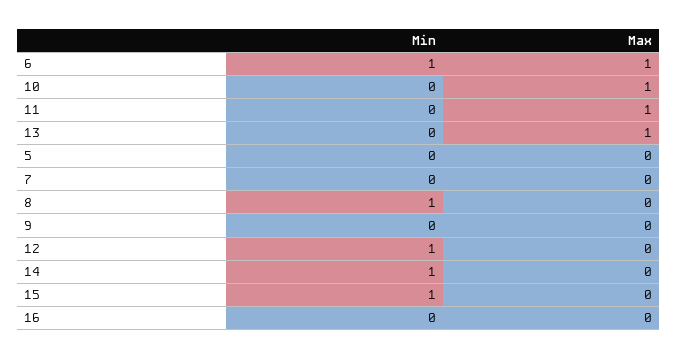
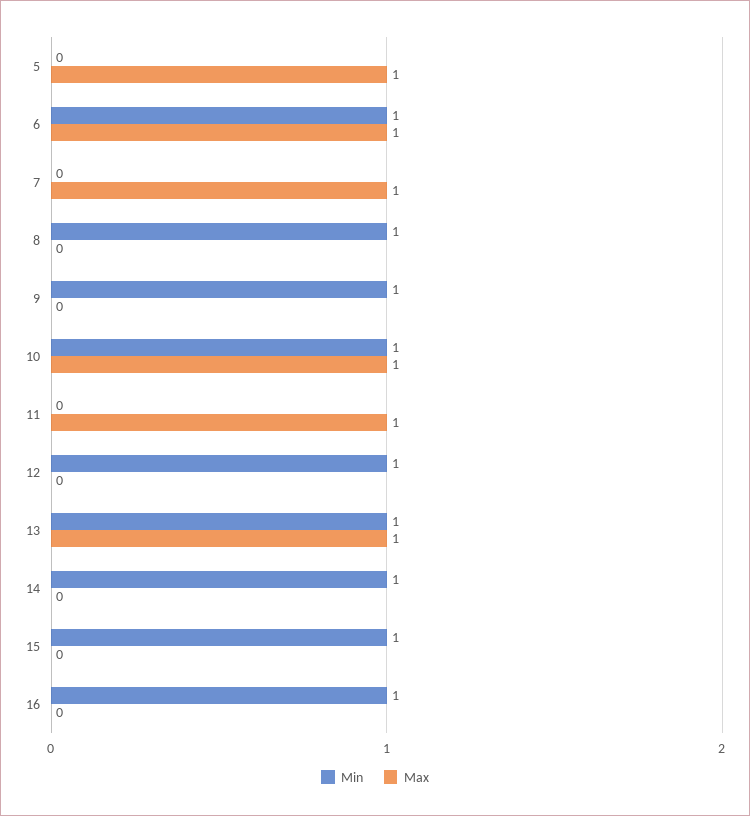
Min, 10: 0 -> 1
Min, 13: 0 -> 1
Max, 5: 0 -> 1
Max, 7: 0 -> 1
Min, 9: 0 -> 1
Min, 16: 0 -> 1

